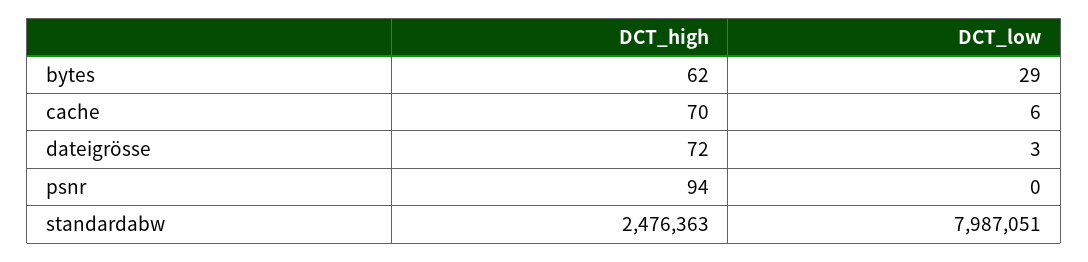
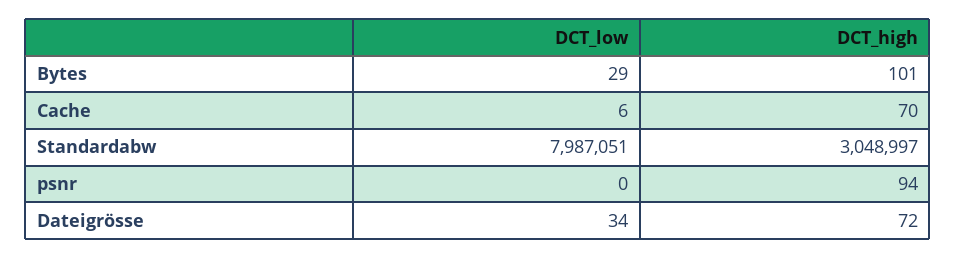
DCT_high, bytes: 62 -> 101
DCT_low, dateigrösse: 3 -> 34
DCT_high, standardabw: 2476363 -> 3048997

